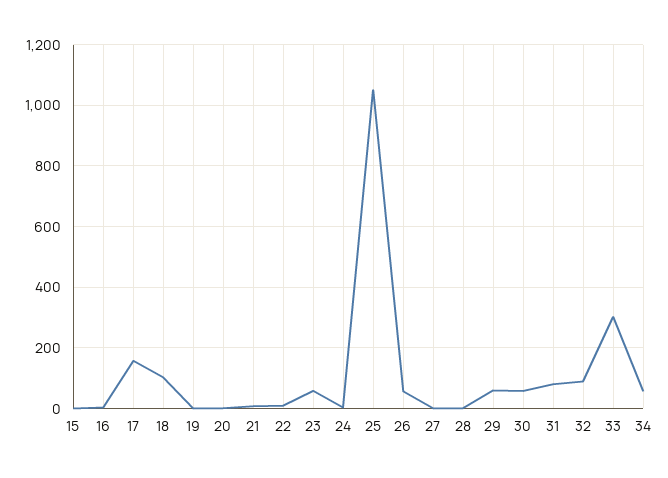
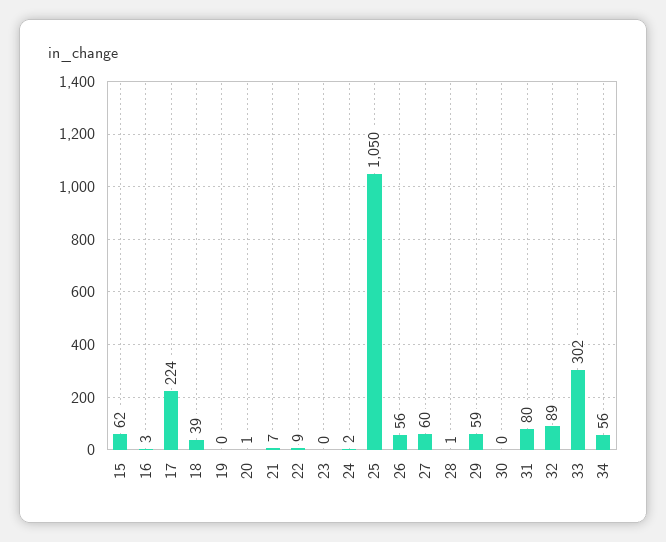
15: 0 -> 62
17: 160 -> 224
18: 100 -> 39
23: 60 -> 0
27: 0 -> 60
30: 60 -> 0

